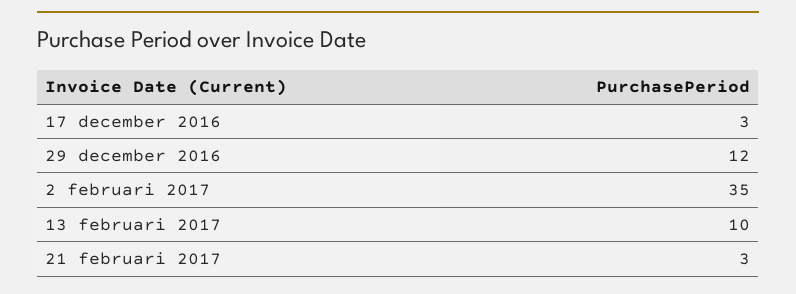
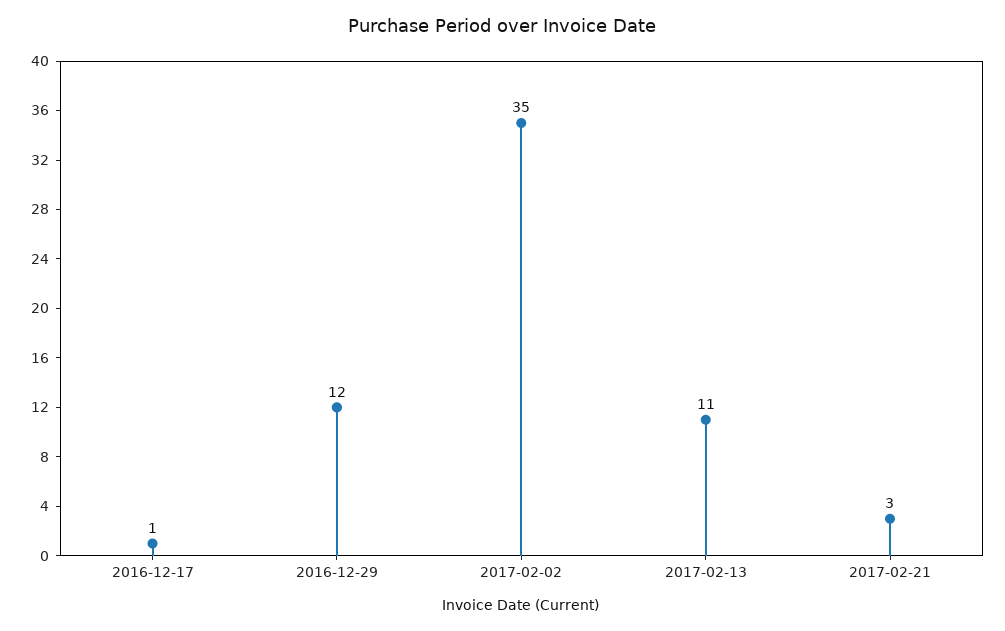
17 december 2016: 3 -> 1
13 februari 2017: 10 -> 11

